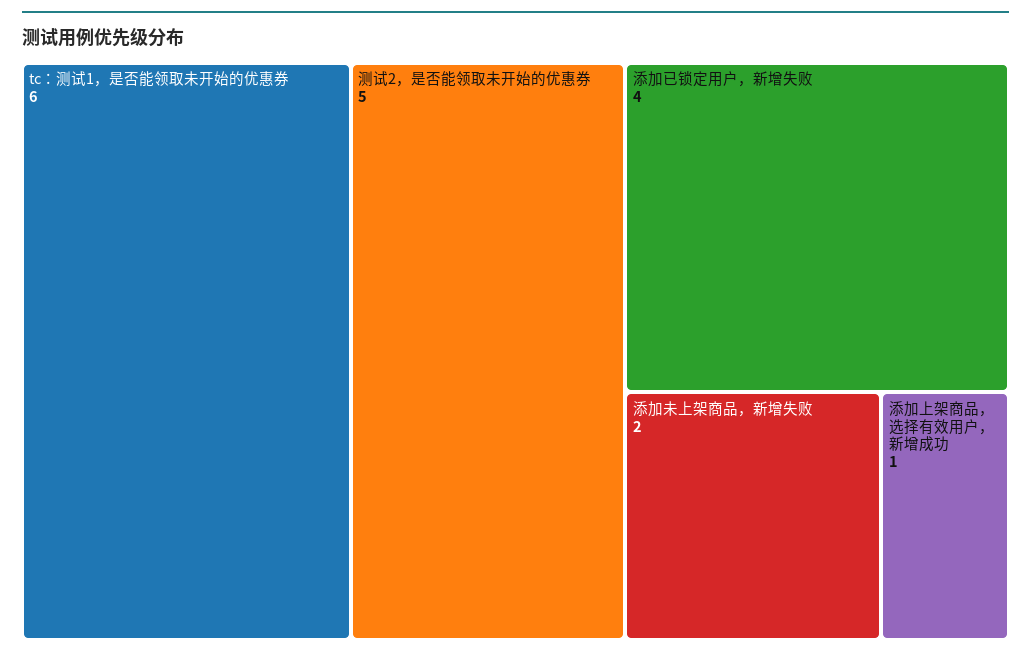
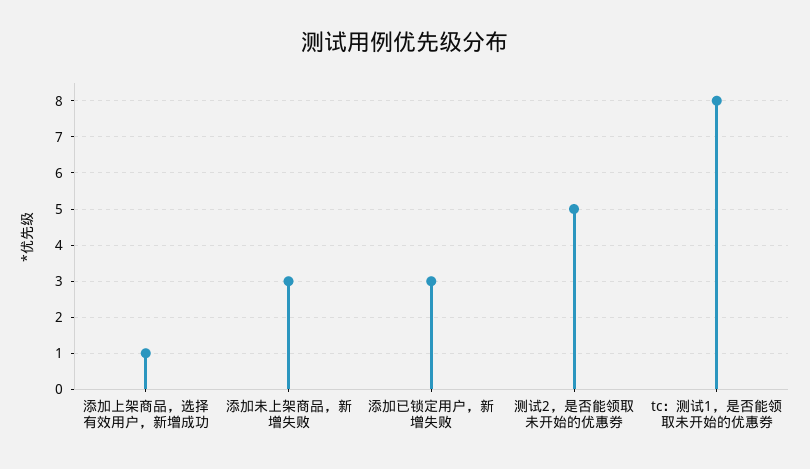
tc：测试1，是否能领取未开始的优惠券: 6 -> 8
添加已锁定用户，新增失败: 4 -> 3
添加未上架商品，新增失败: 2 -> 3

